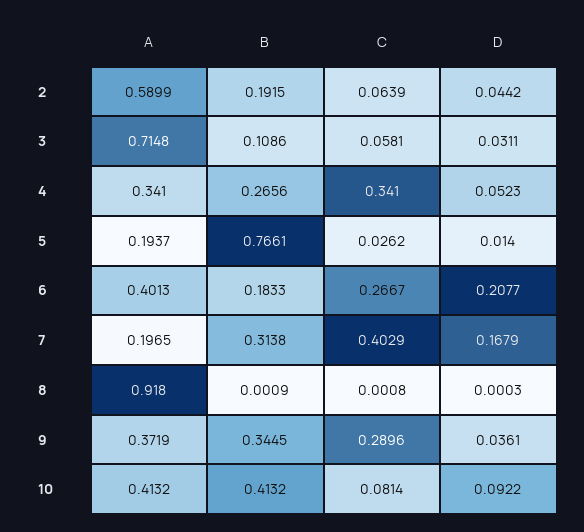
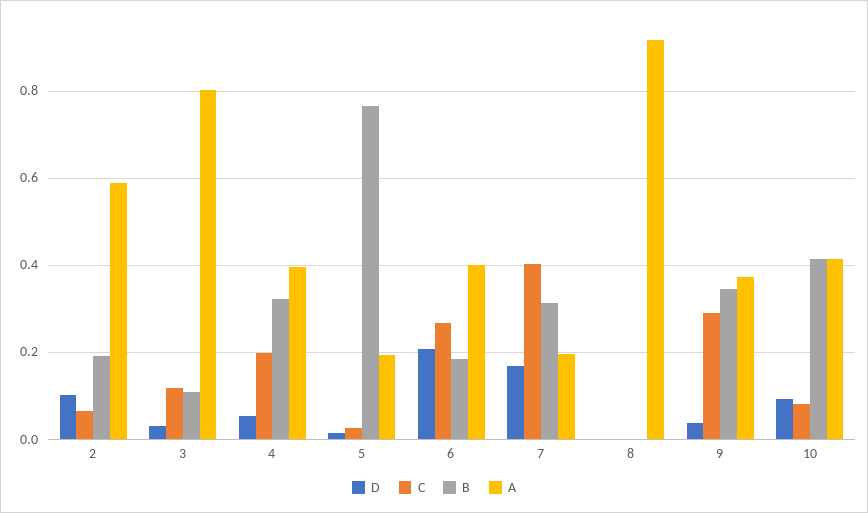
D, 2: 0.0442 -> 0.1
A, 3: 0.7148 -> 0.8
C, 3: 0.0581 -> 0.12
A, 4: 0.341 -> 0.4
B, 4: 0.2656 -> 0.32
C, 4: 0.341 -> 0.2

